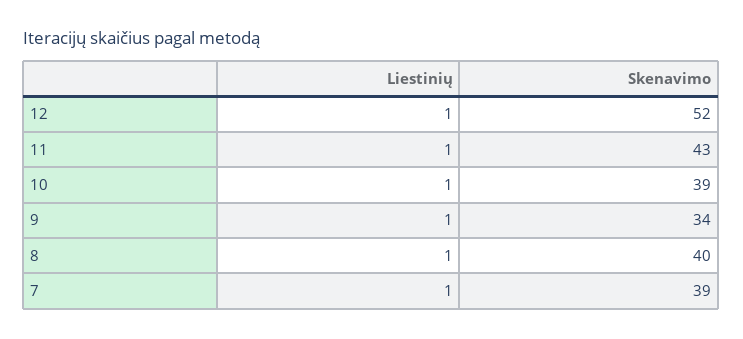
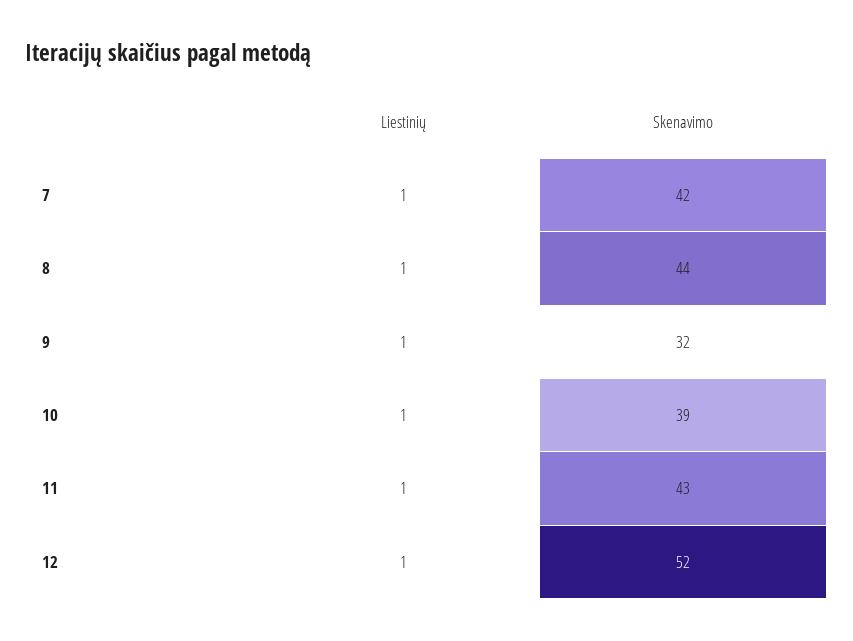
Skenavimo, 9: 34 -> 32
Skenavimo, 8: 40 -> 44
Skenavimo, 7: 39 -> 42

